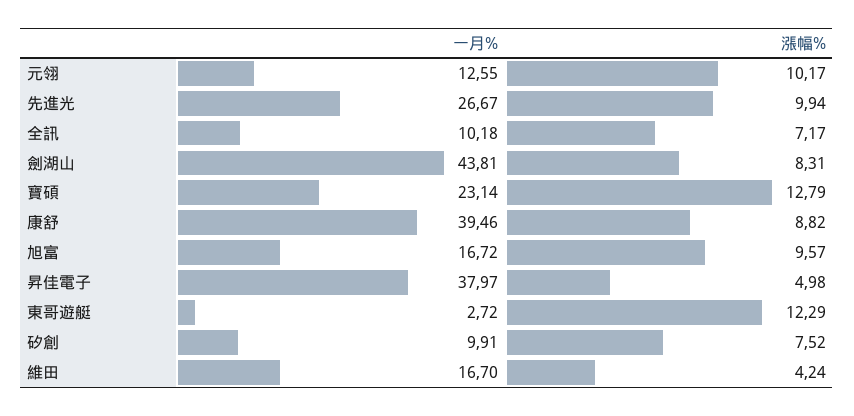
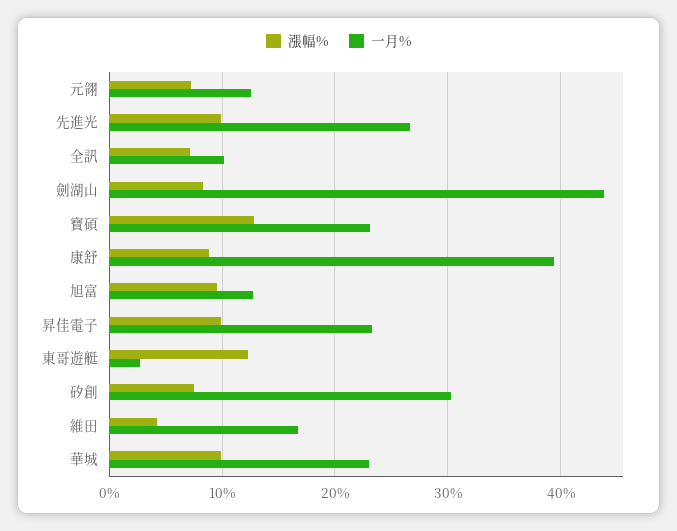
漲幅%, 元翎: 10.17 -> 7
一月%, 旭富: 16.72 -> 13
一月%, 昇佳電子: 37.97 -> 23
漲幅%, 昇佳電子: 4.98 -> 10
一月%, 矽創: 9.91 -> 30
漲幅%, 華城: none -> 10
一月%, 華城: none -> 23

